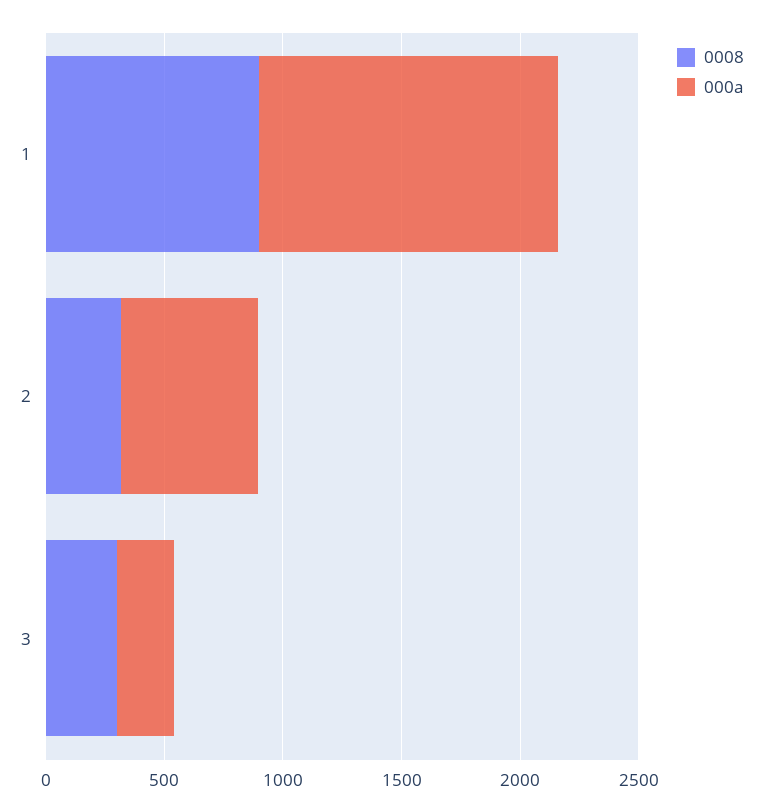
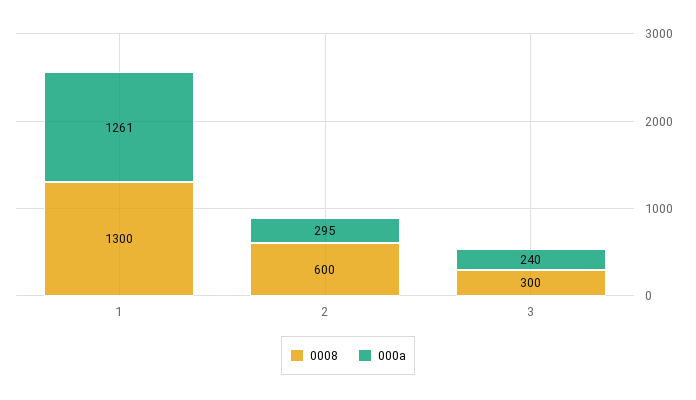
0008, 1: 900 -> 1300
0008, 2: 300 -> 600
000a, 2: 600 -> 295

